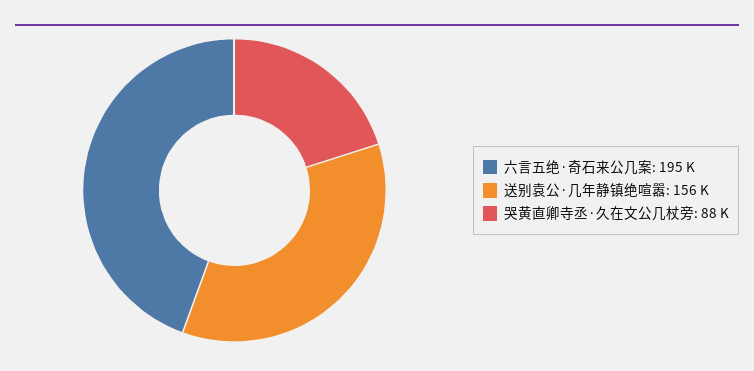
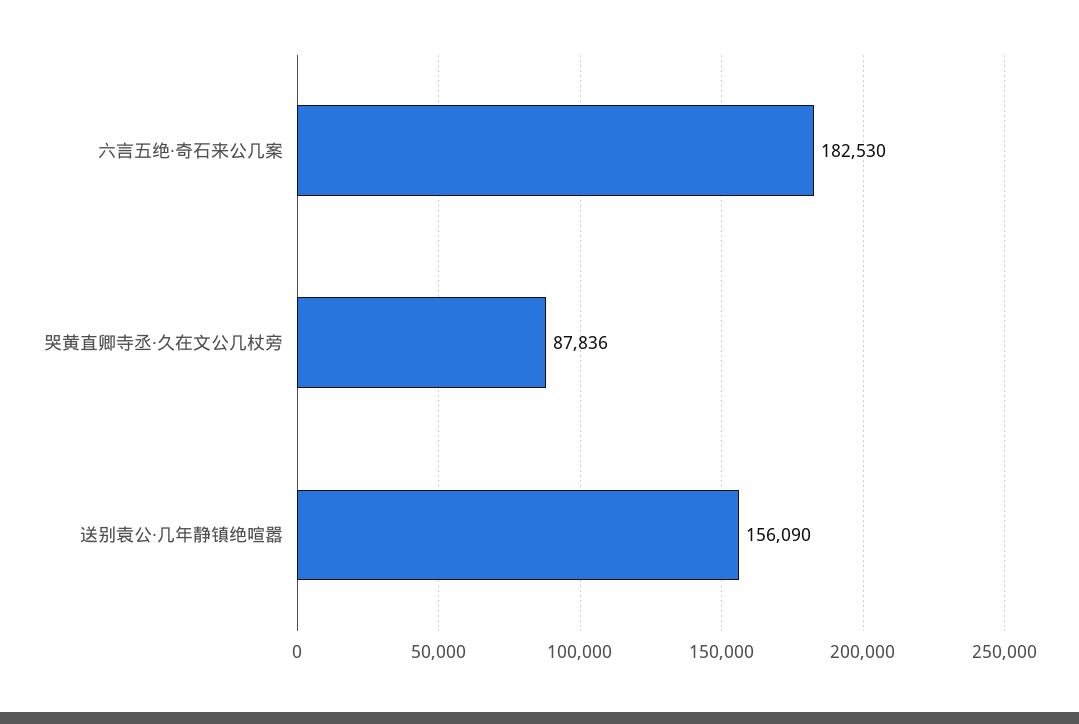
六言五绝·奇石来公几案: 195000 -> 182530

